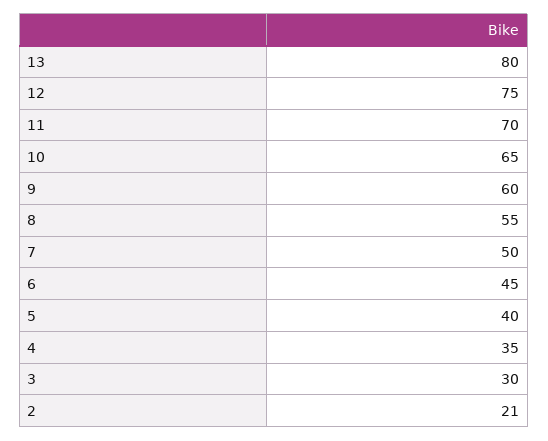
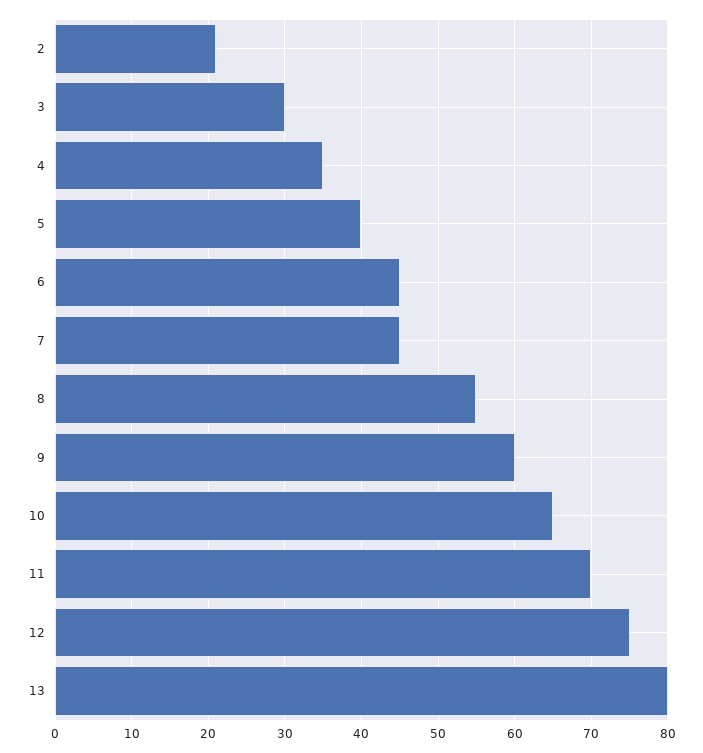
7: 50 -> 45

